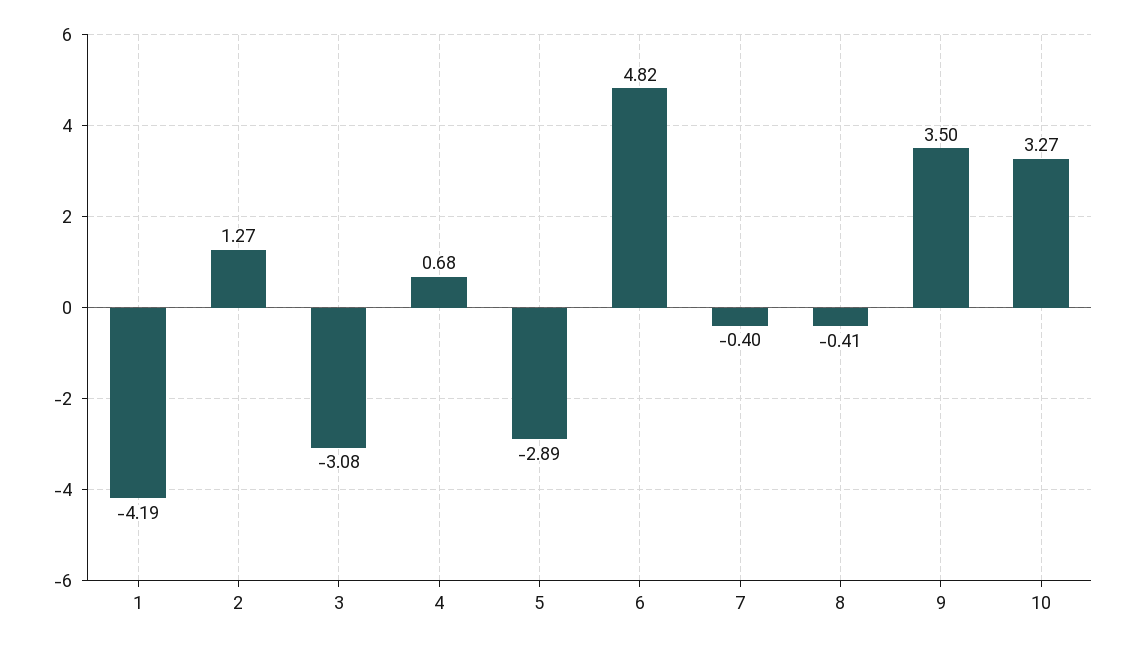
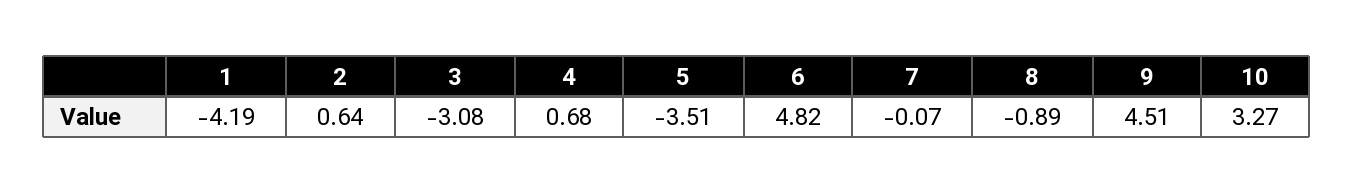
2: 1.27 -> 0.64
5: -2.89 -> -3.51
7: -0.4 -> -0.07
8: -0.41 -> -0.89
9: 3.5 -> 4.51

